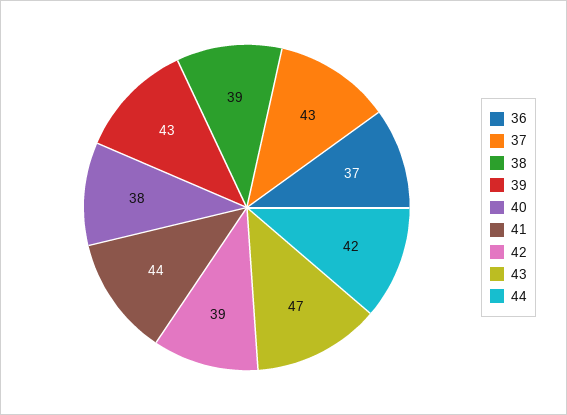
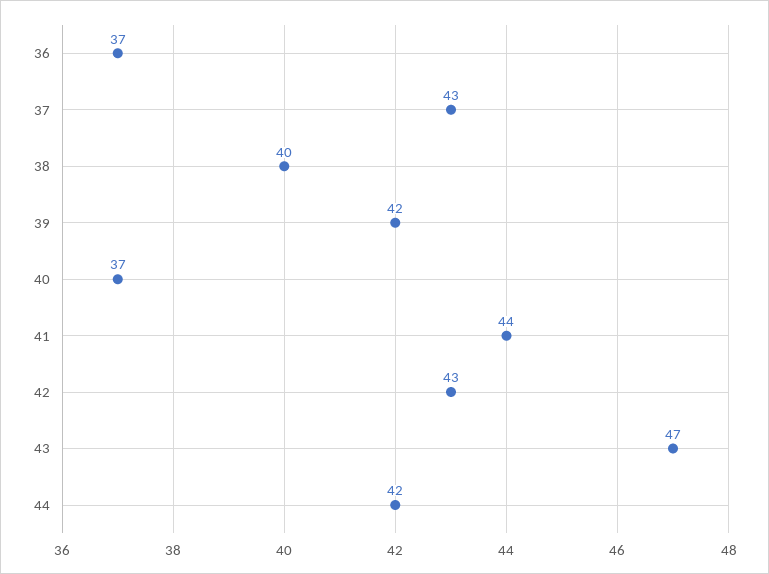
38: 39 -> 40
39: 43 -> 42
40: 38 -> 37
42: 39 -> 43

